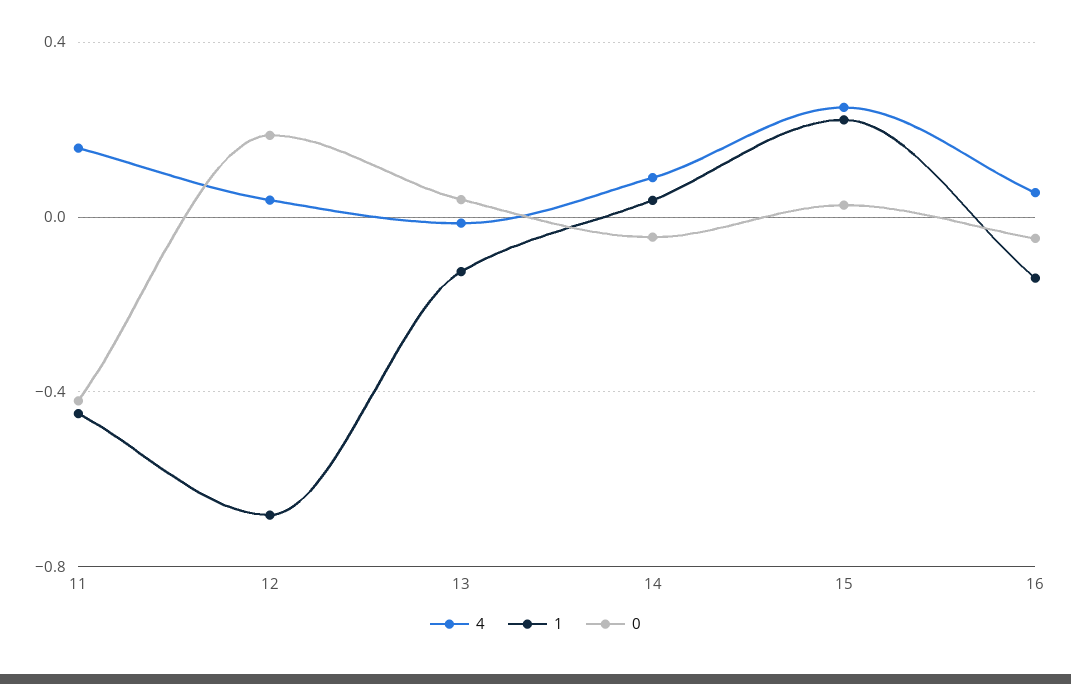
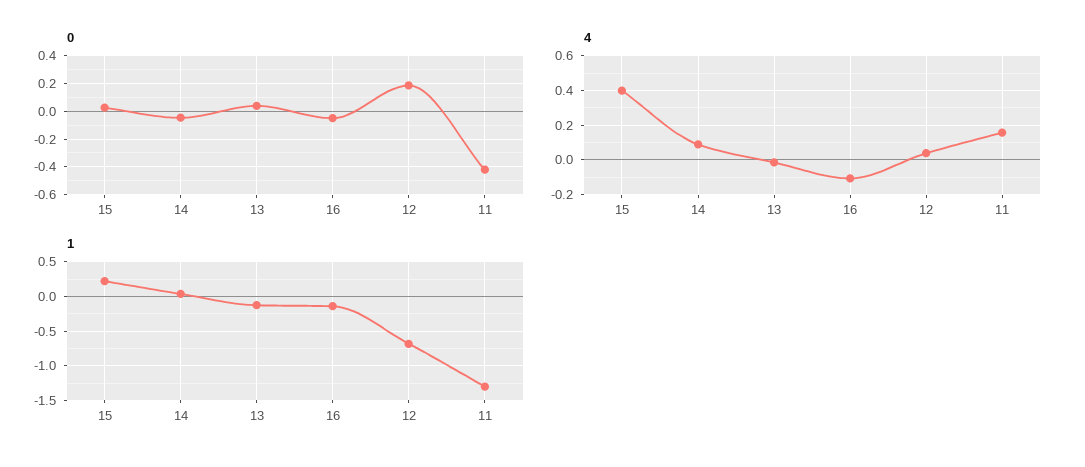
1, 11: -0.45 -> -1.3
4, 15: 0.25 -> 0.4
4, 16: 0.05 -> -0.1

